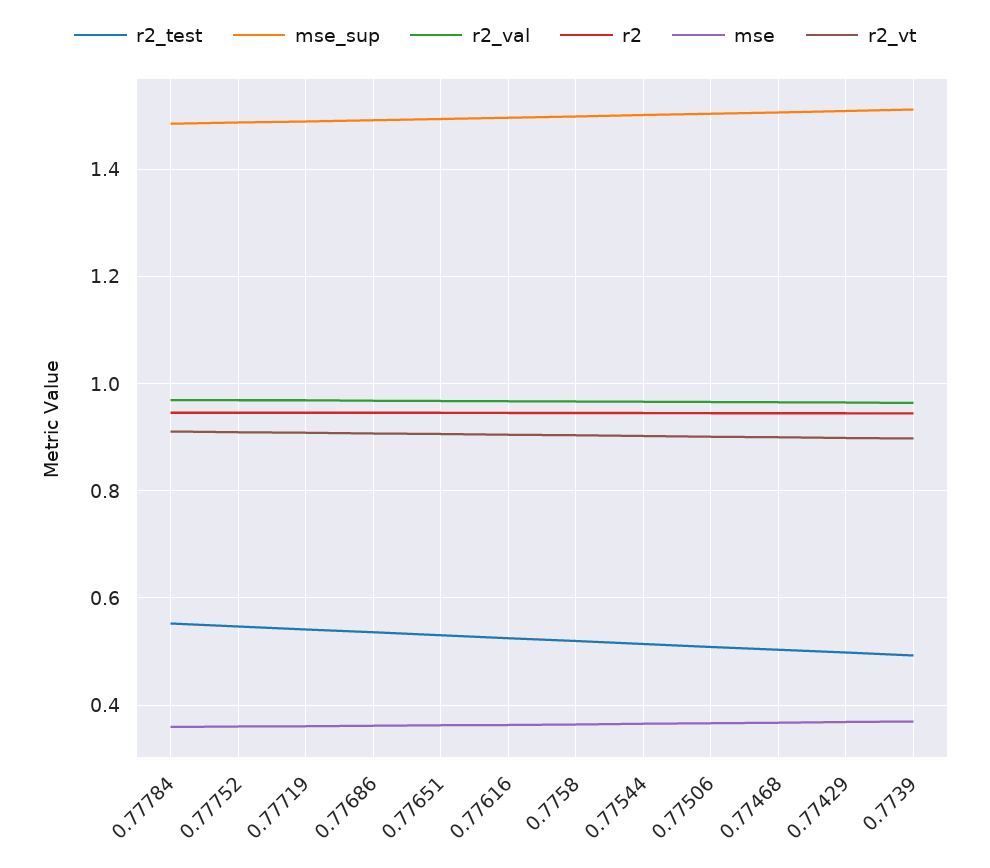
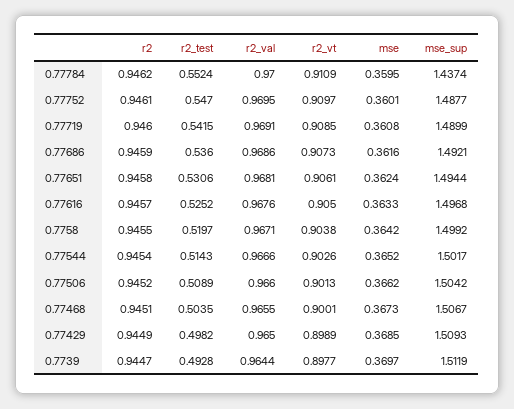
mse_sup, 0.77784: 1.48 -> 1.4374

